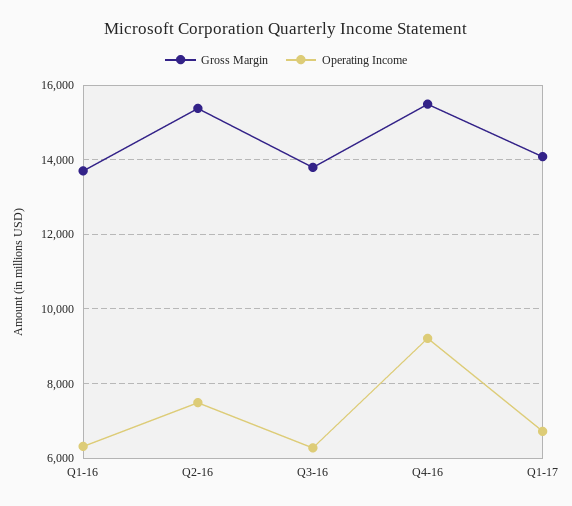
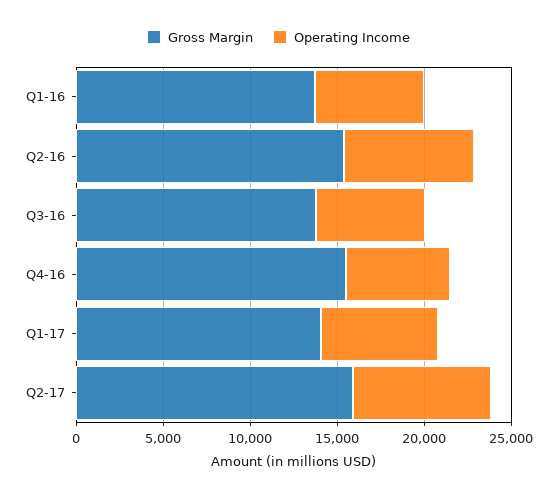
Operating Income, Q4-16: 9200 -> 6000
Gross Margin, Q2-17: none -> 16000
Operating Income, Q2-17: none -> 8000

